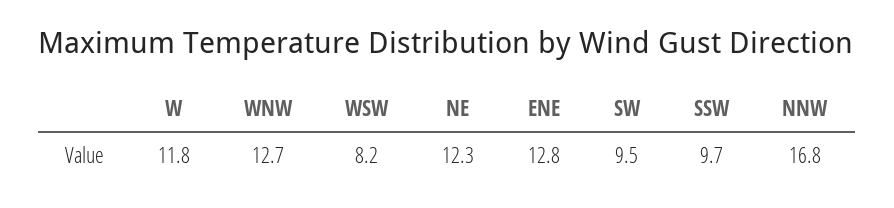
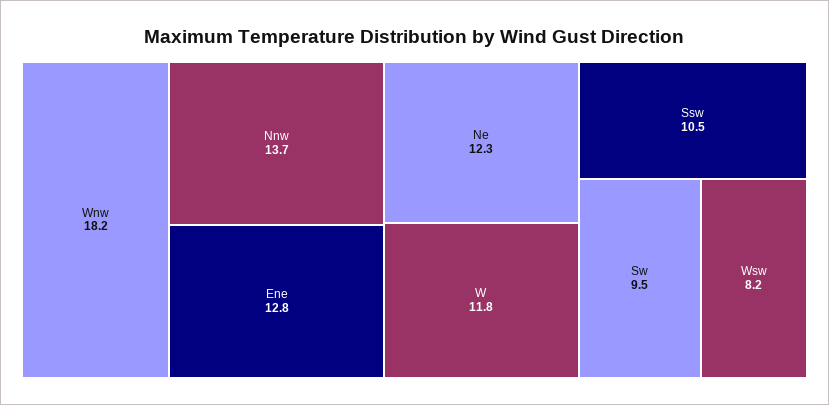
WNW: 12.7 -> 18.2
SSW: 9.7 -> 10.5
NNW: 16.8 -> 13.7

